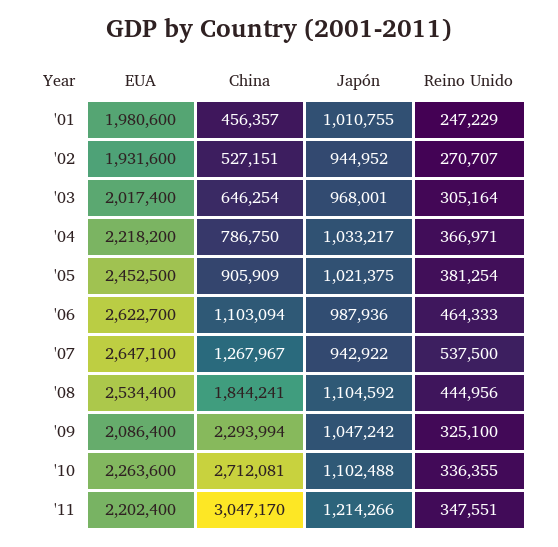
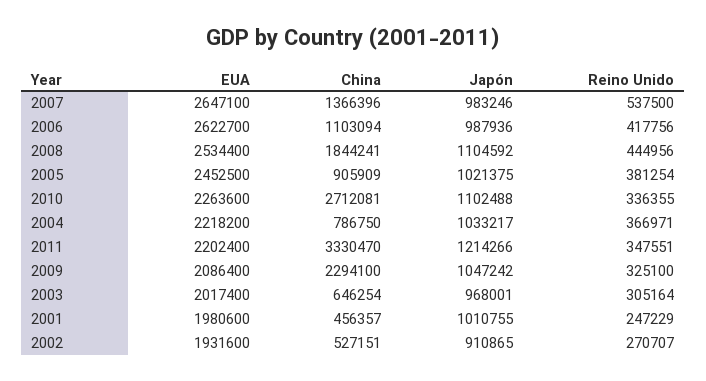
Japón, '02: 944952 -> 910865
Reino Unido, '06: 464333 -> 417756
China, '07: 1267967 -> 1366396
Japón, '07: 942922 -> 983246
China, '09: 2293994 -> 2294100
China, '11: 3047170 -> 3330470

